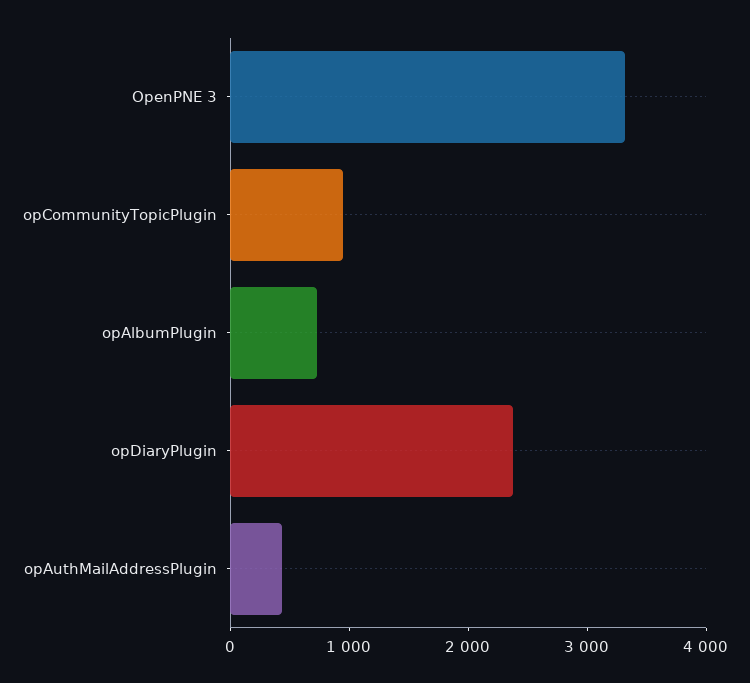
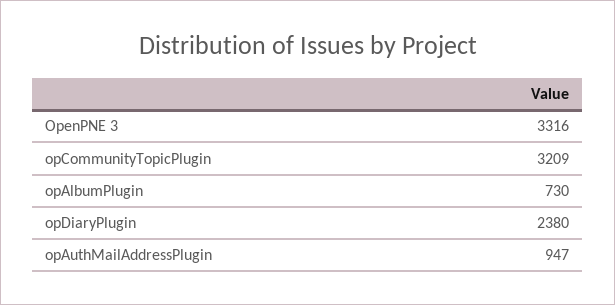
opCommunityTopicPlugin: 1000 -> 3209
opAuthMailAddressPlugin: 400 -> 947

